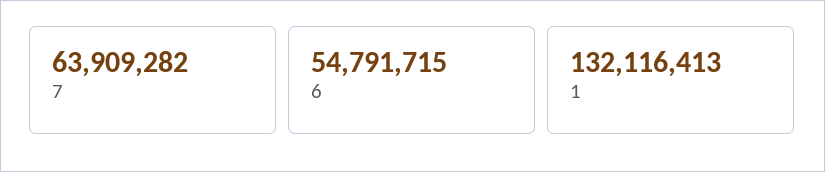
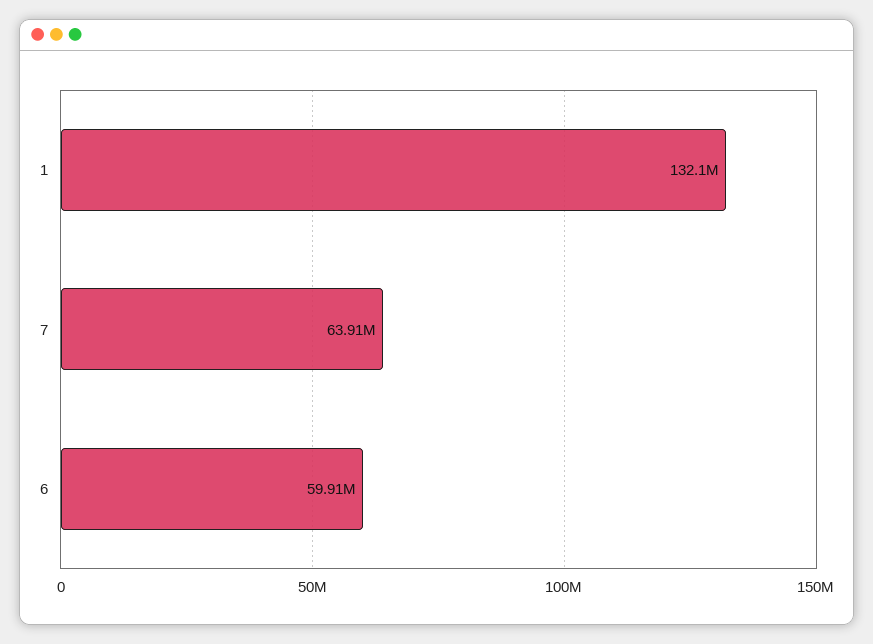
6: 54791715 -> 59910000

